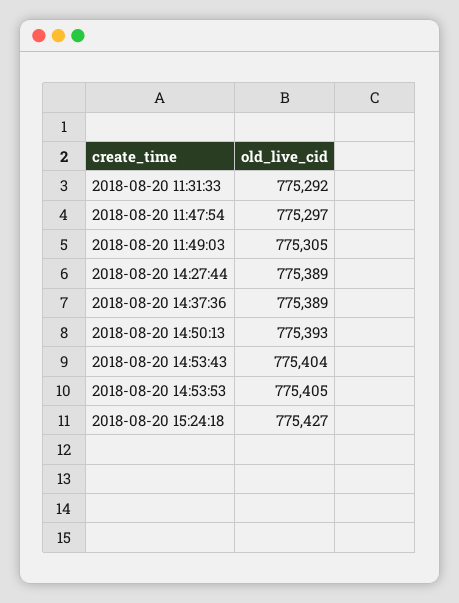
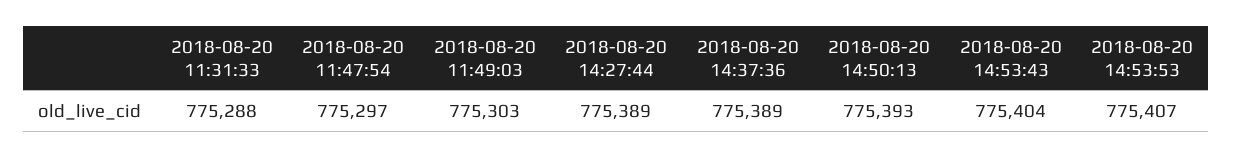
2018-08-20 11:31:33: 775292 -> 775288
2018-08-20 11:49:03: 775305 -> 775303
2018-08-20 14:53:53: 775405 -> 775407
2018-08-20 15:24:18: 775427 -> none

